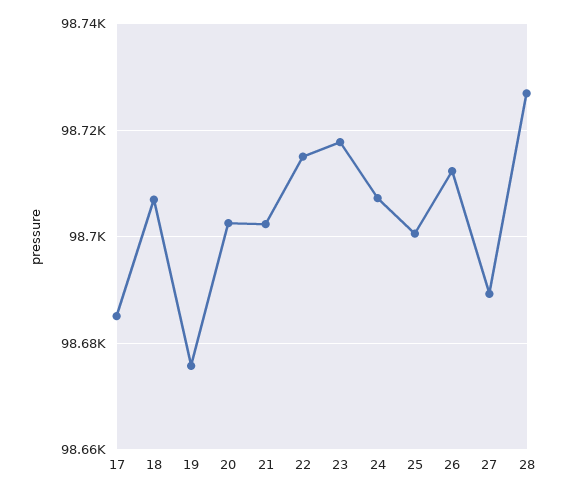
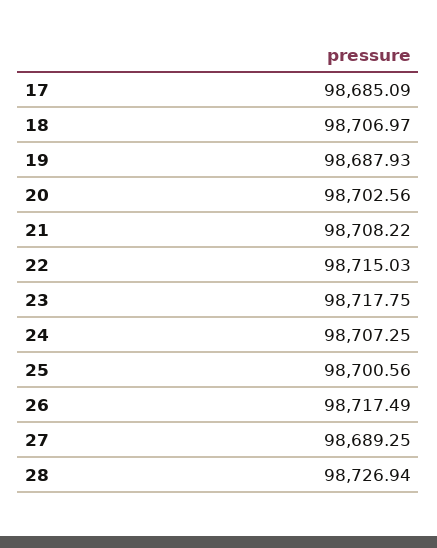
19: 98676 -> 98687.93
21: 98702 -> 98708.22
26: 98712 -> 98717.49

